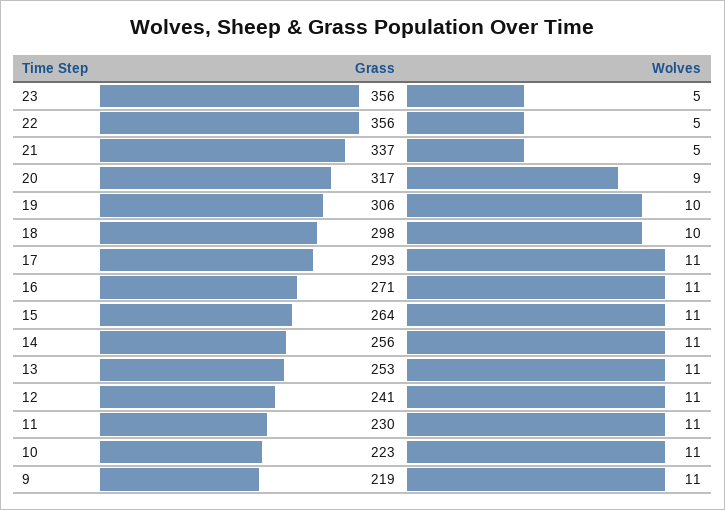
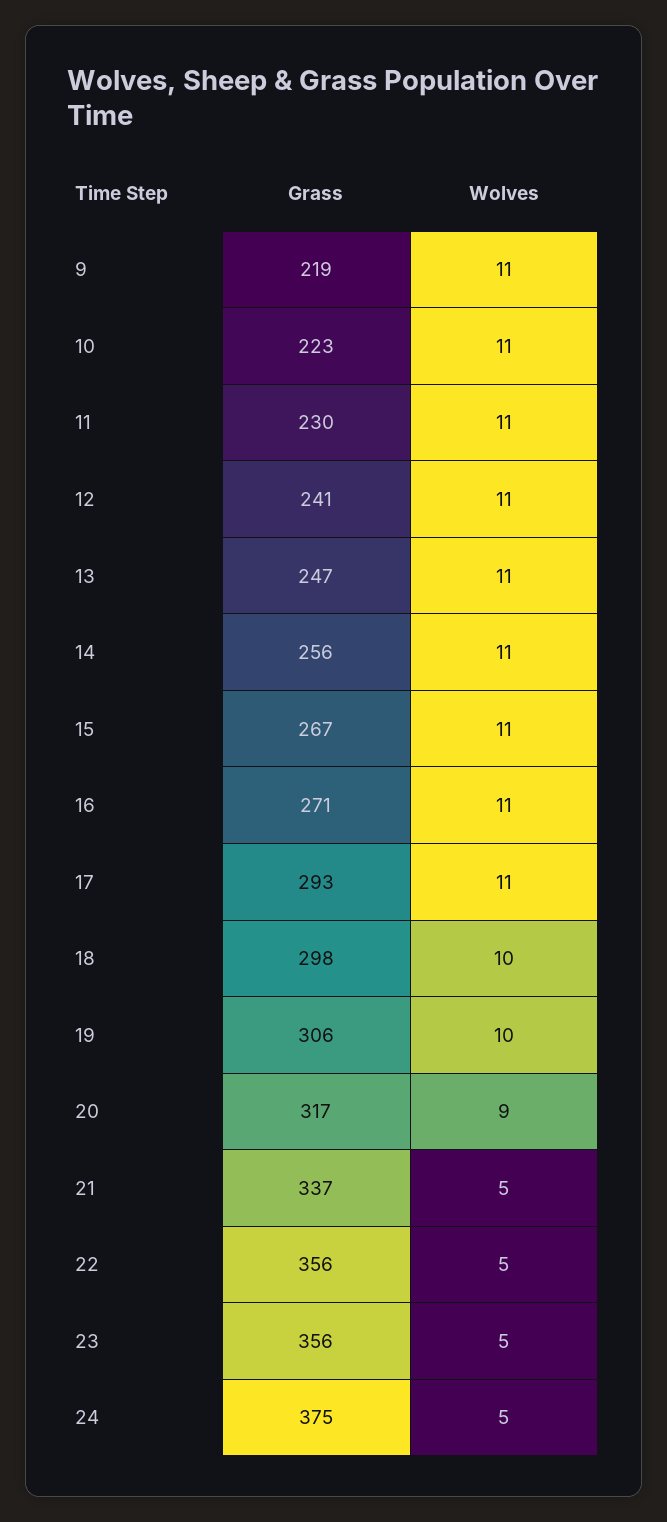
Grass, 15: 264 -> 267
Grass, 13: 253 -> 247
Grass, 24: none -> 375
Wolves, 24: none -> 5

